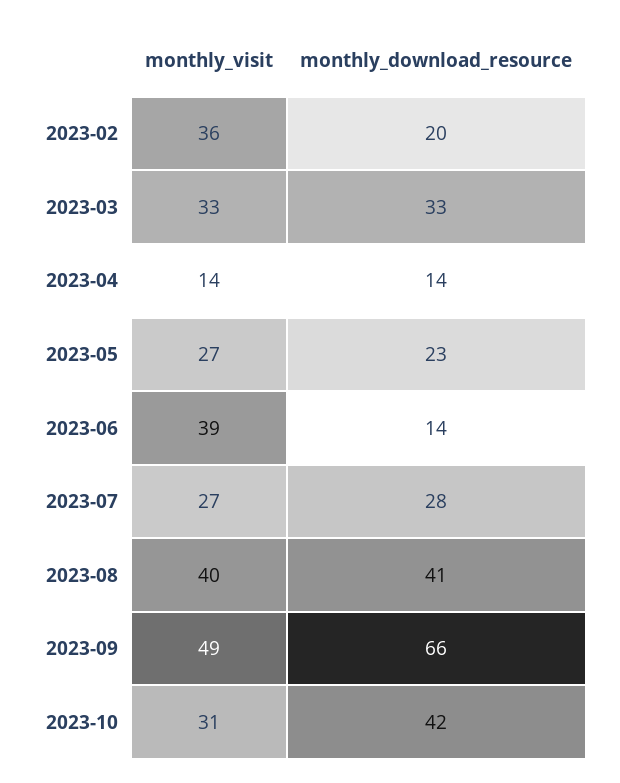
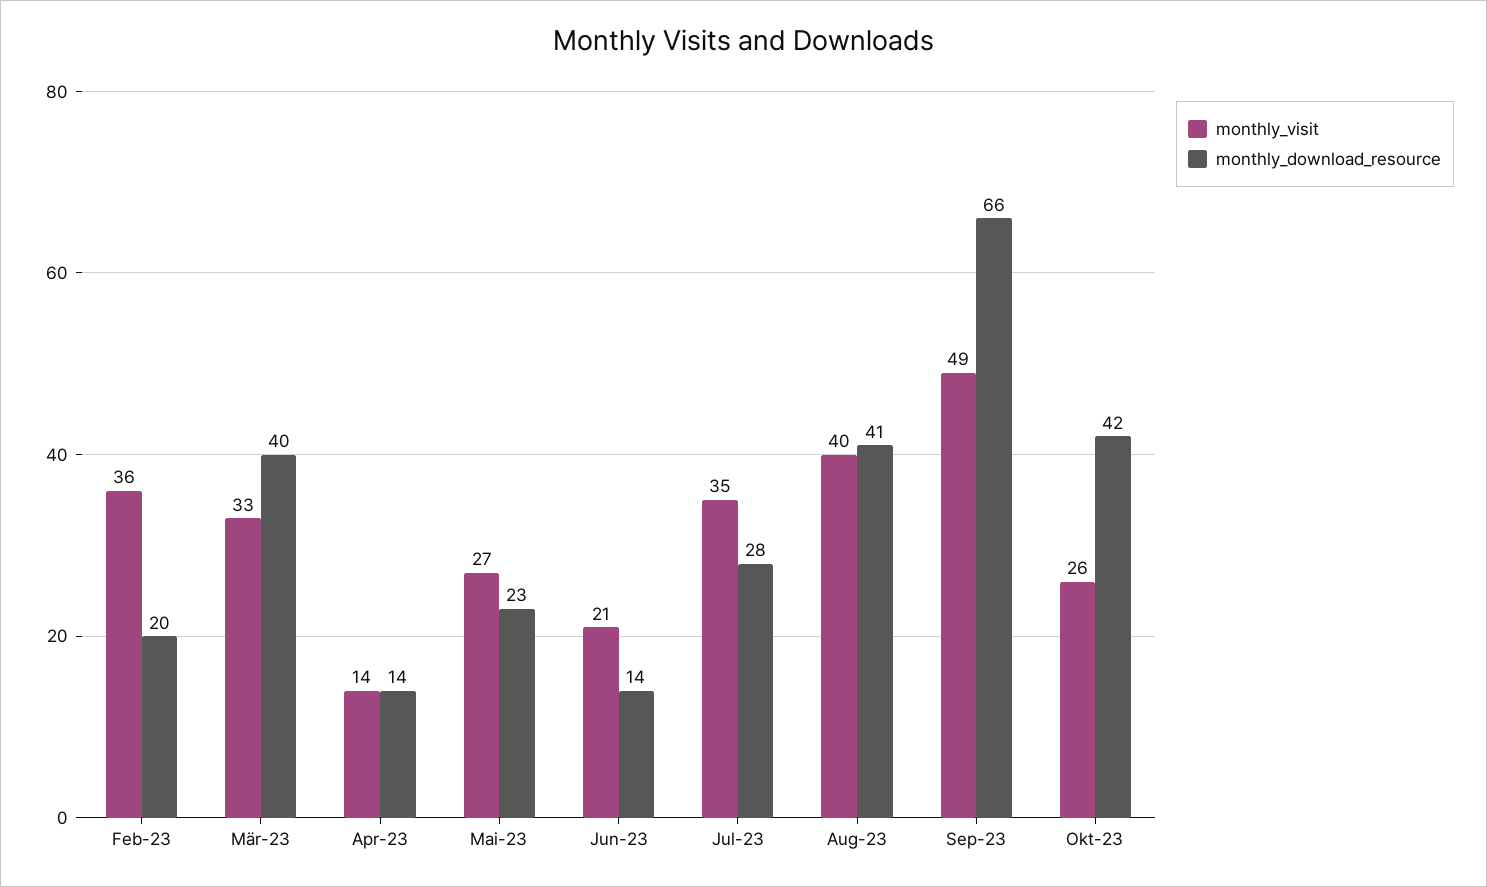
monthly_download_resource, 2023-03: 33 -> 40
monthly_visit, 2023-06: 39 -> 21
monthly_visit, 2023-07: 27 -> 35
monthly_visit, 2023-10: 31 -> 26

